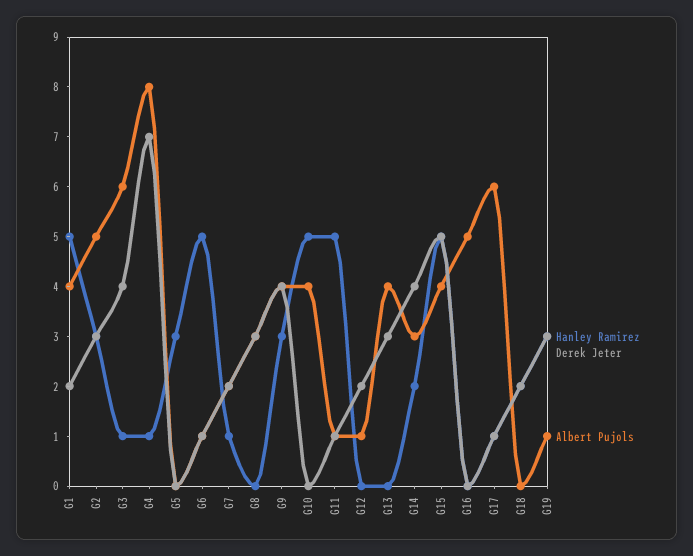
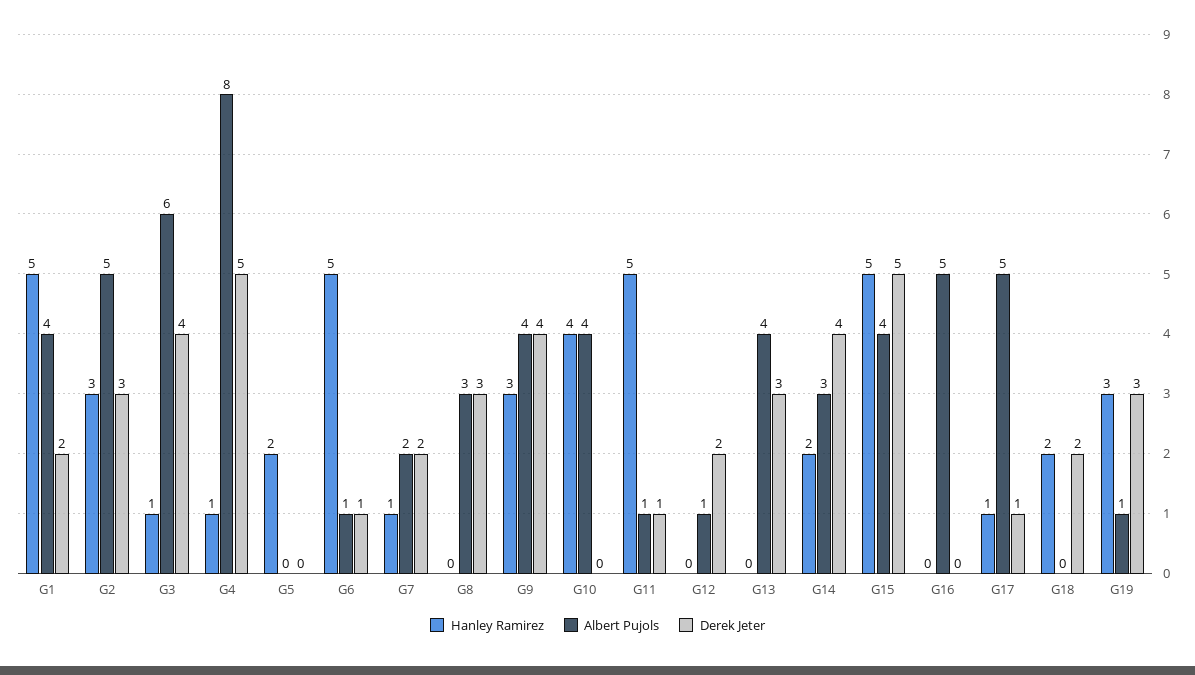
Derek Jeter, G4: 7 -> 5
Hanley Ramirez, G5: 3 -> 2
Hanley Ramirez, G10: 5 -> 4
Albert Pujols, G17: 6 -> 5

